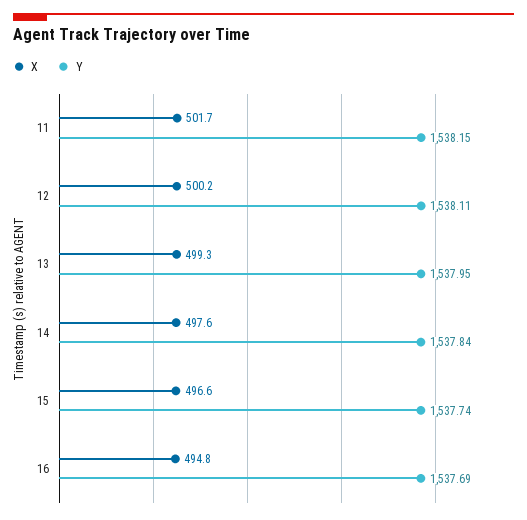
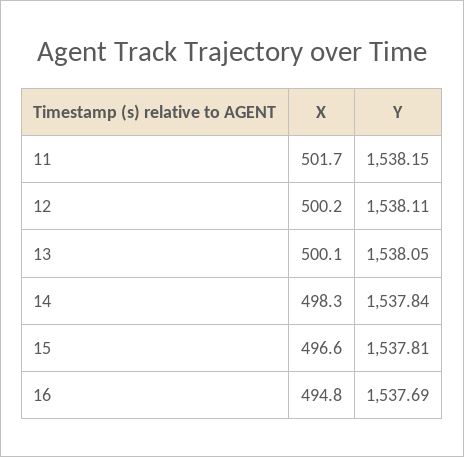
X, 13: 499.3 -> 500.1
Y, 13: 1537.95 -> 1538.05
X, 14: 497.6 -> 498.3
Y, 15: 1537.74 -> 1537.81

